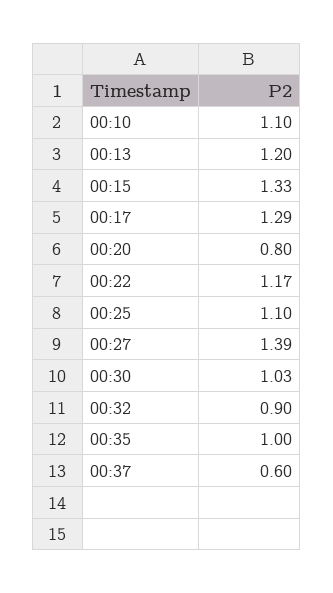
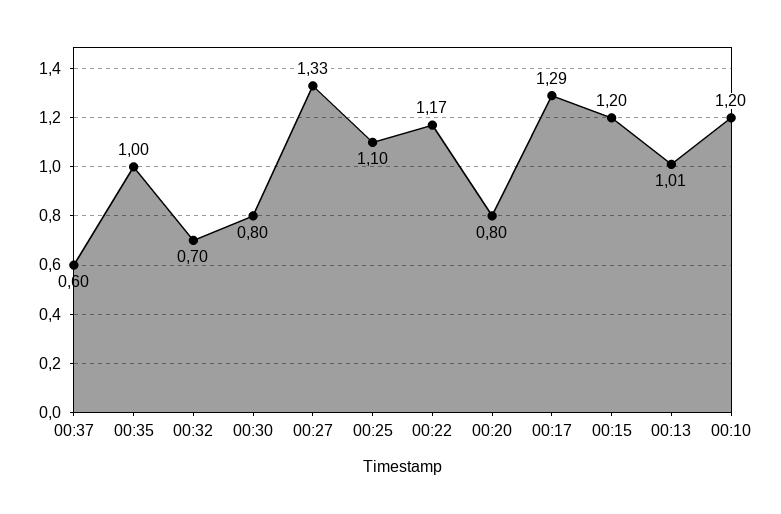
00:10: 1.1 -> 1.2
00:13: 1.2 -> 1.01
00:15: 1.33 -> 1.2
00:27: 1.39 -> 1.33
00:30: 1.03 -> 0.8
00:32: 0.9 -> 0.7

